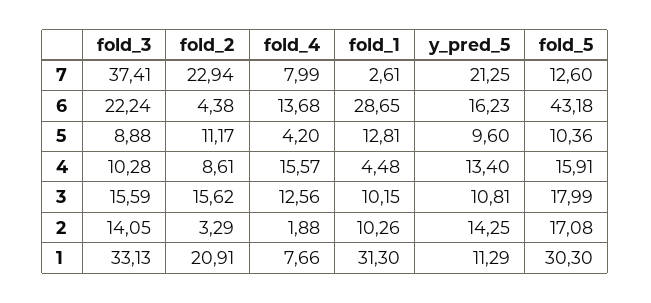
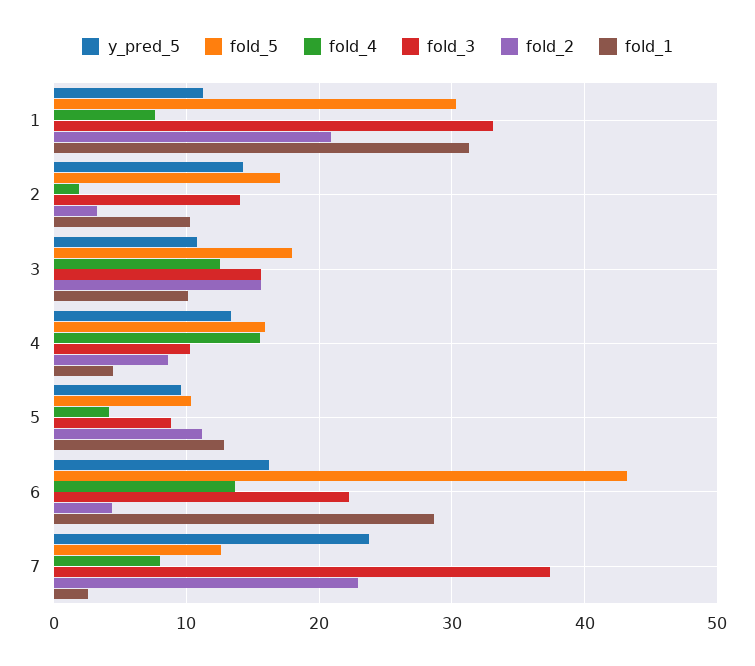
y_pred_5, 7: 21.25 -> 24

